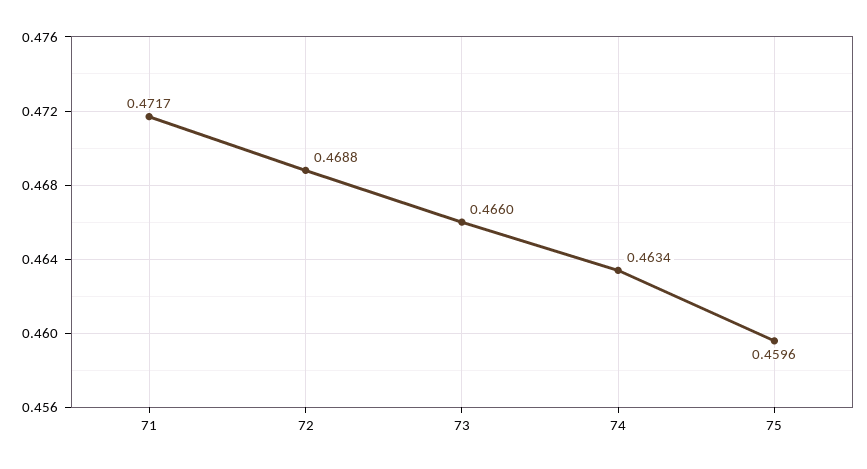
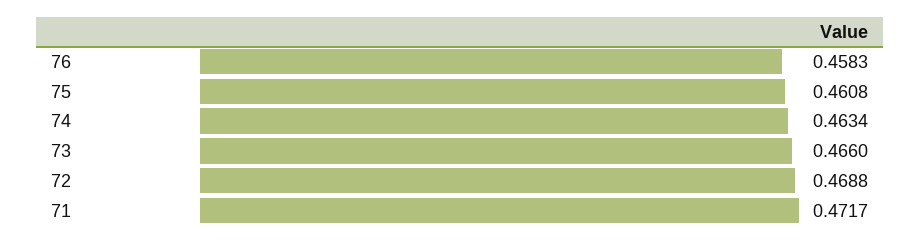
75: 0.4596 -> 0.4608
76: none -> 0.4583

